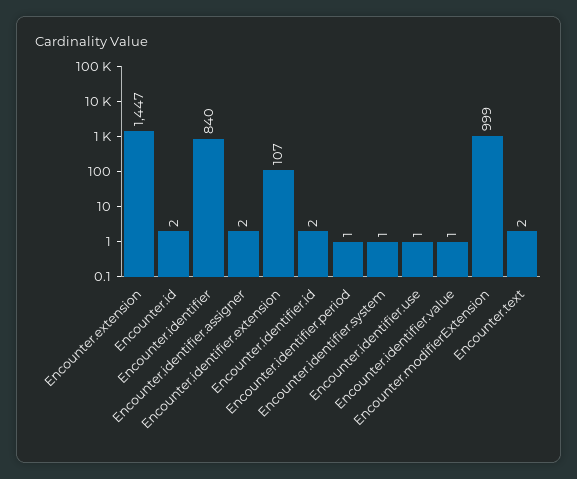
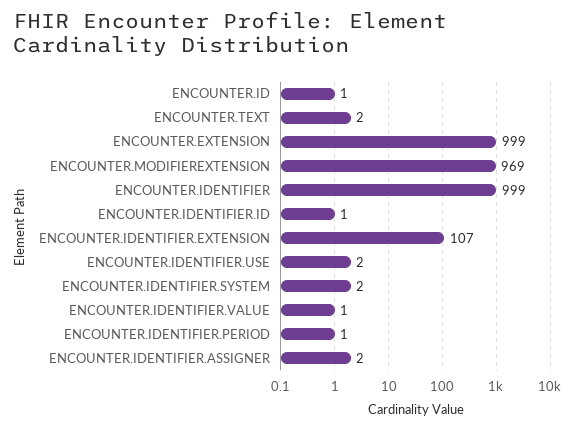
Encounter.extension: 1447 -> 999
Encounter.id: 2 -> 1
Encounter.identifier: 840 -> 999
Encounter.identifier.id: 2 -> 1
Encounter.identifier.system: 1 -> 2
Encounter.identifier.use: 1 -> 2
Encounter.modifierExtension: 999 -> 969

